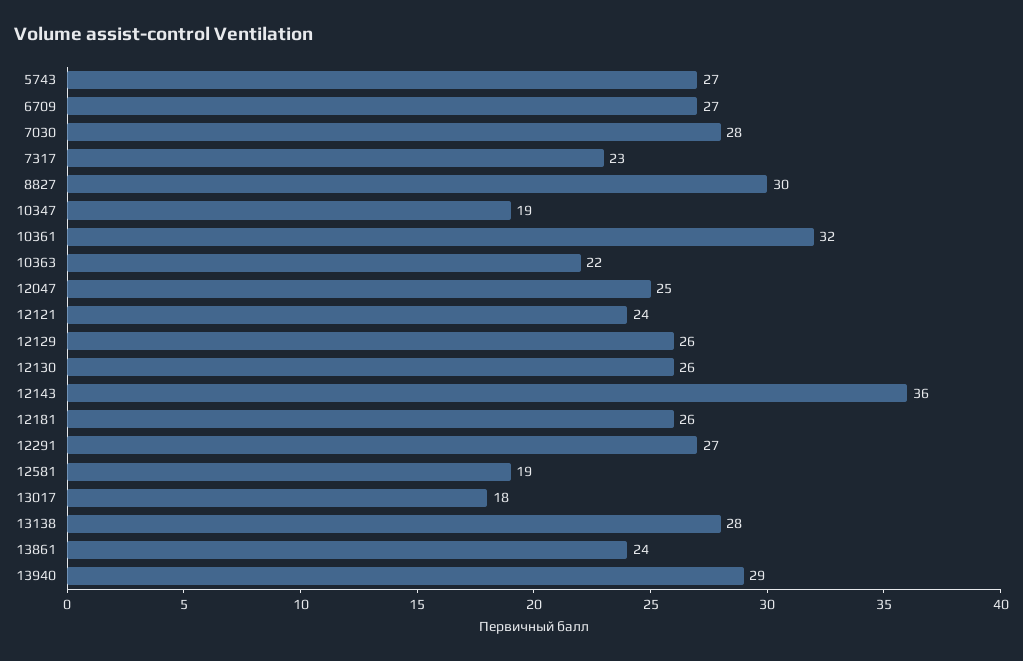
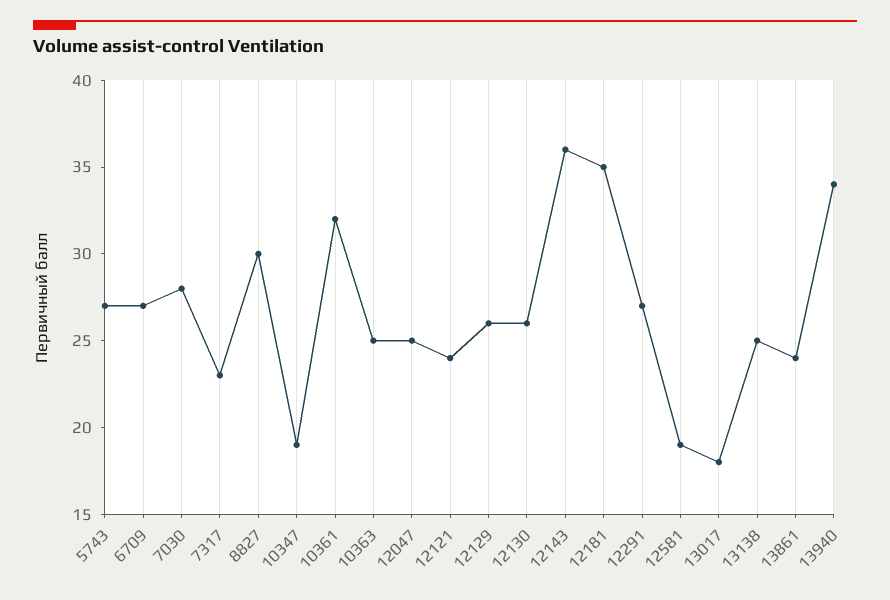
10363: 22 -> 25
12181: 26 -> 35
13138: 28 -> 25
13940: 29 -> 34

